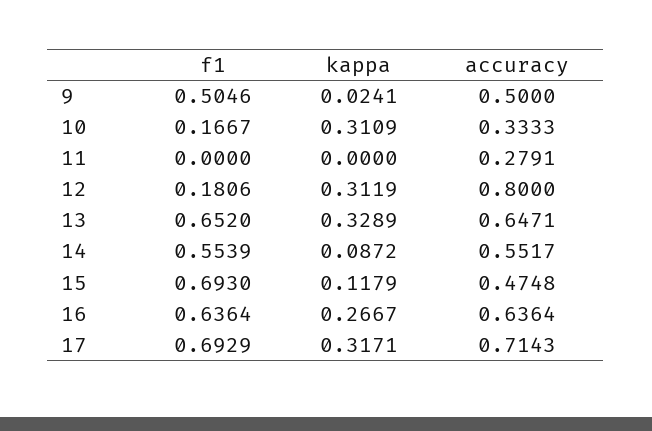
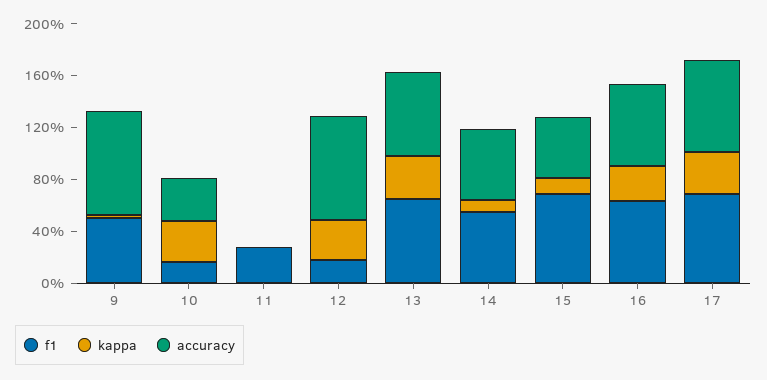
accuracy, 9: 0.5 -> 0.8
f1, 11: 0 -> 0.3
accuracy, 11: 0.2791 -> 0

